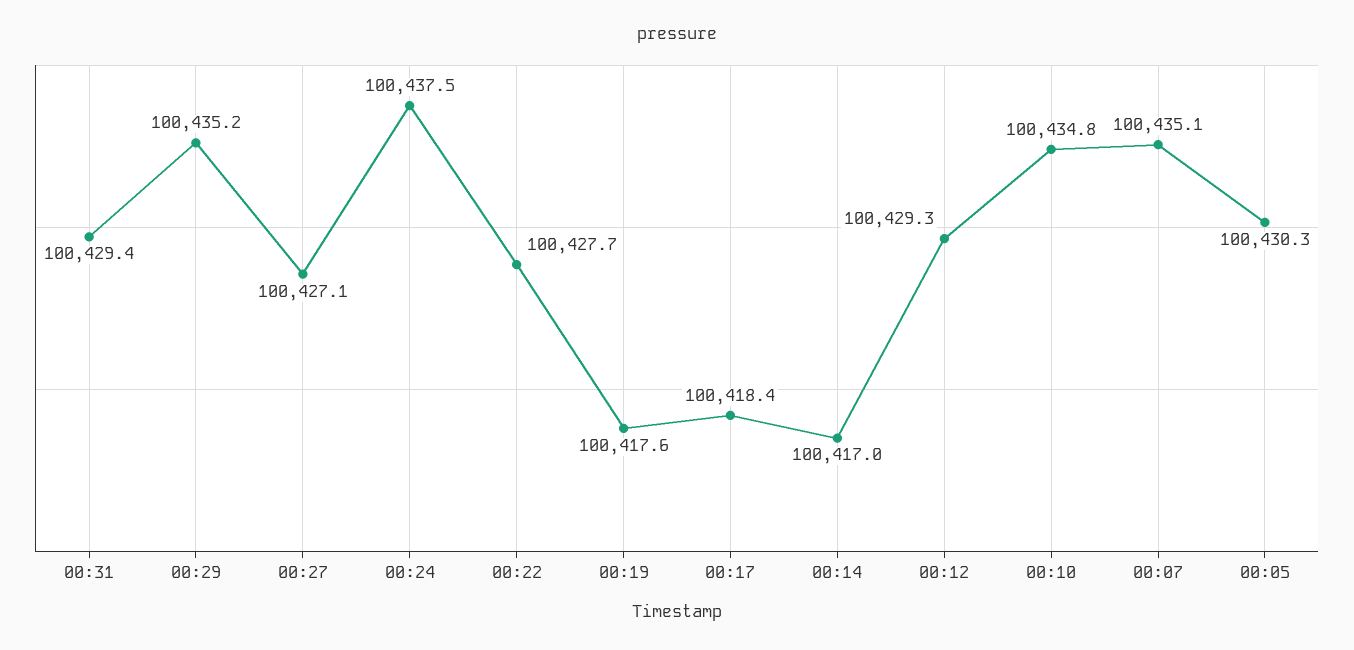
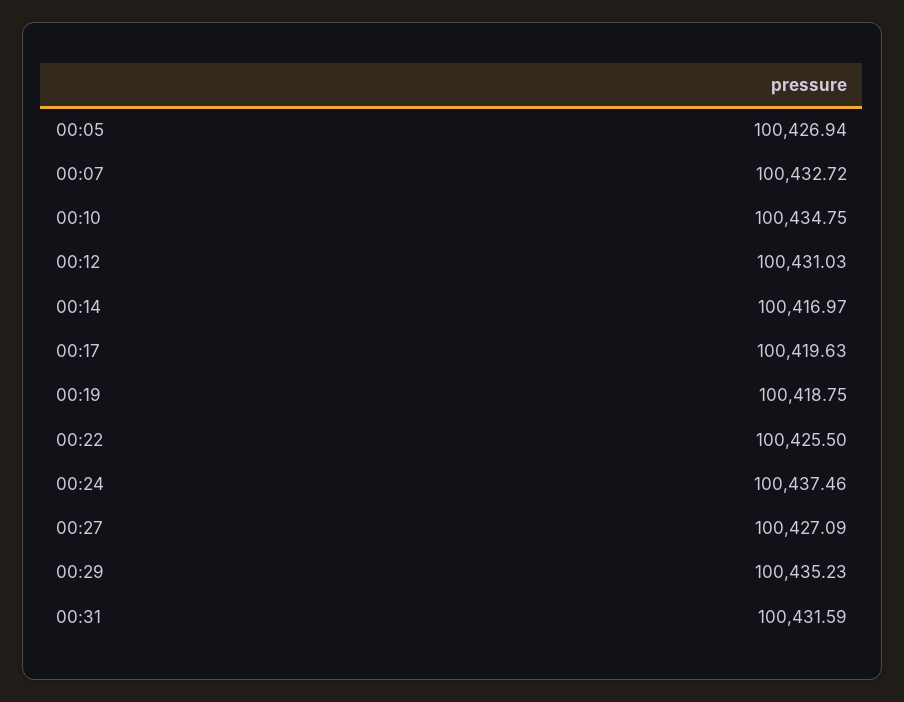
00:31: 100429.4 -> 100431.59
00:22: 100427.7 -> 100425.5
00:19: 100417.6 -> 100418.75
00:17: 100418.4 -> 100419.63
00:12: 100429.3 -> 100431.03
00:07: 100435.1 -> 100432.72
00:05: 100430.3 -> 100426.94

